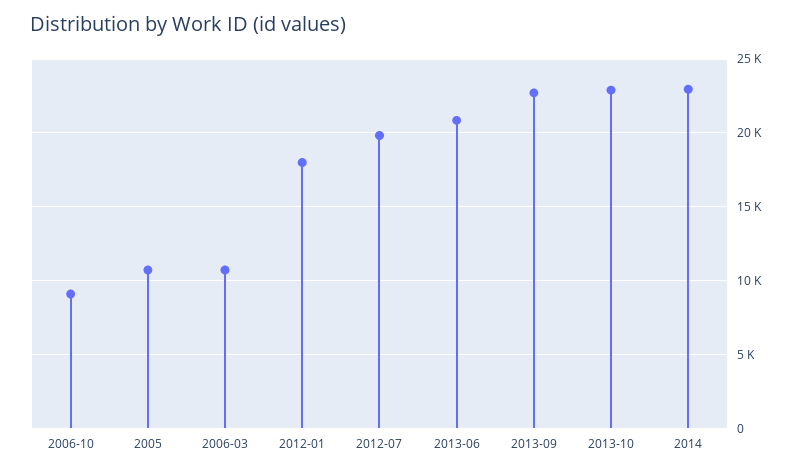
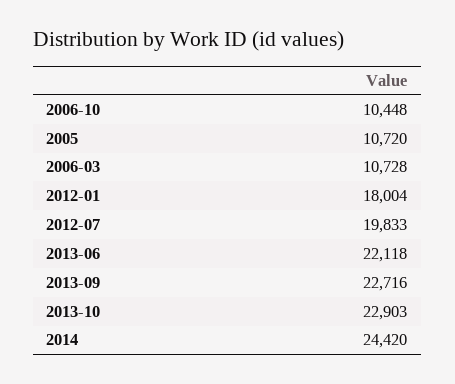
2006-10: 9000 -> 10448
2013-06: 21000 -> 22118
2014: 23000 -> 24420

